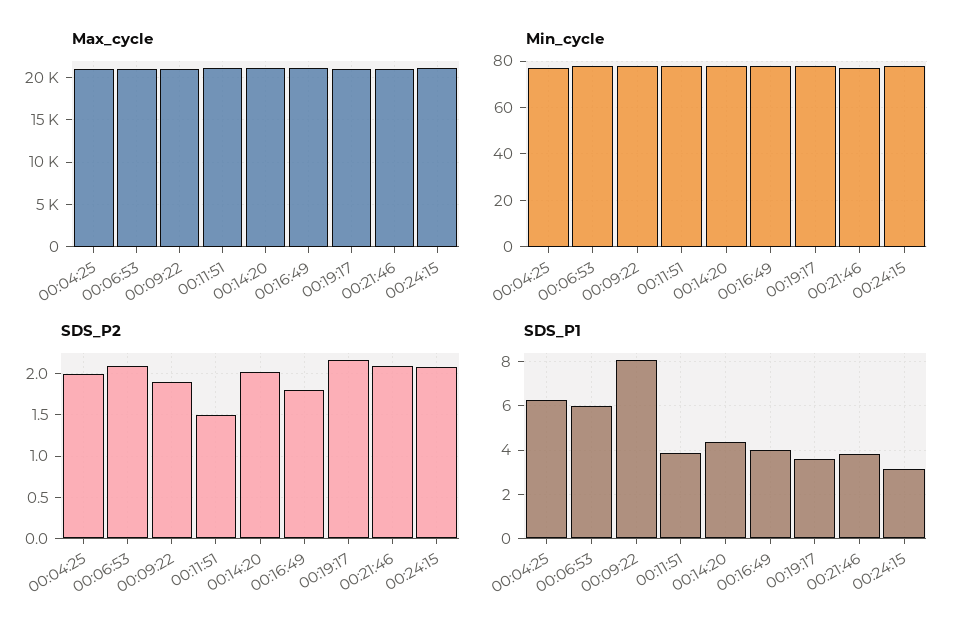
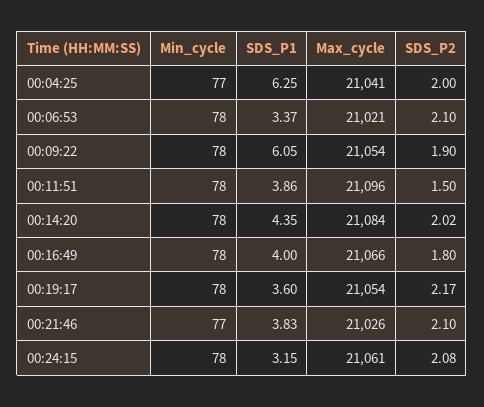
SDS_P1, 00:06:53: 6 -> 3.37
SDS_P1, 00:09:22: 8 -> 6.05

